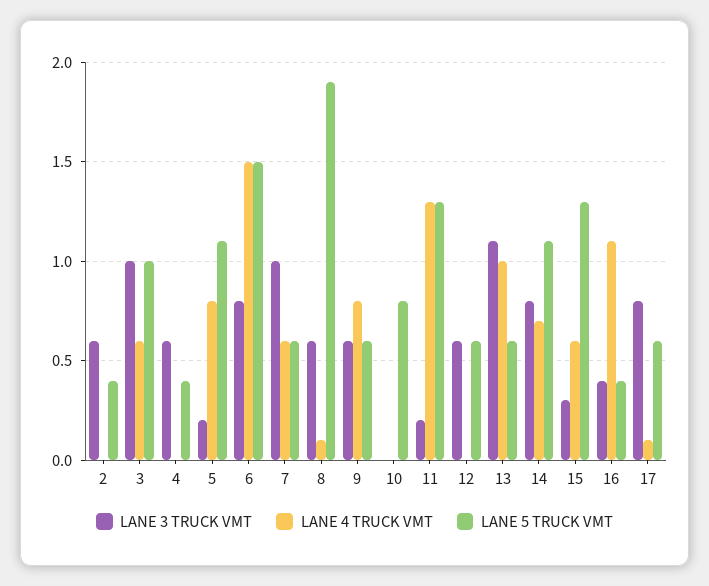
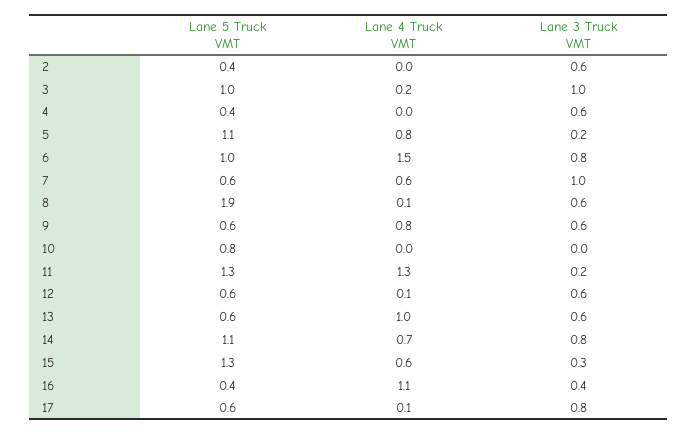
LANE 4 TRUCK VMT, 3: 0.6 -> 0.2
LANE 5 TRUCK VMT, 6: 1.5 -> 1
LANE 4 TRUCK VMT, 12: 0 -> 0.1
LANE 3 TRUCK VMT, 13: 1.1 -> 0.6

